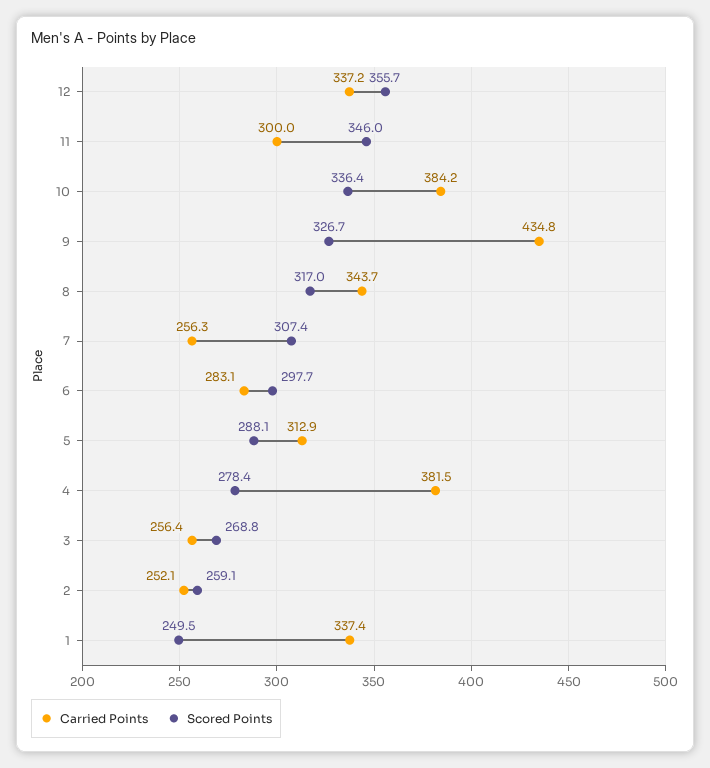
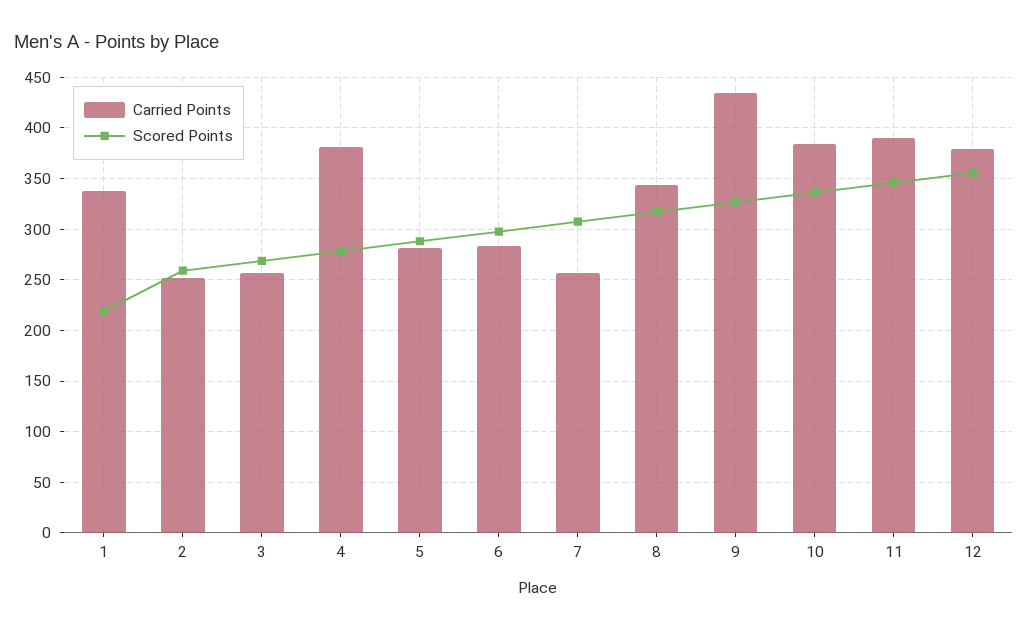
Carried Points, 12: 337.2 -> 380
Carried Points, 11: 300 -> 390
Carried Points, 5: 312.9 -> 280
Scored Points, 1: 249.5 -> 220

